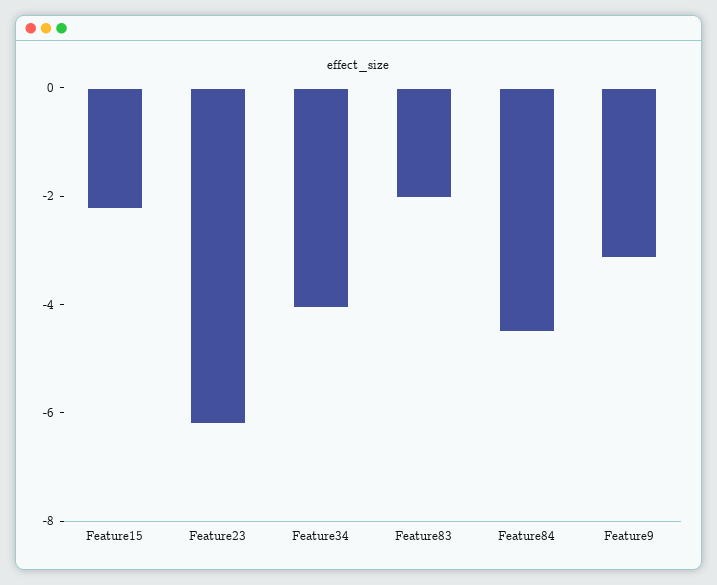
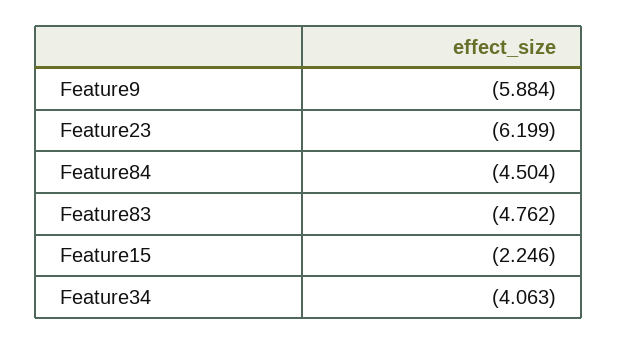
Feature83: -2 -> -4.762
Feature9: -3 -> -5.884

